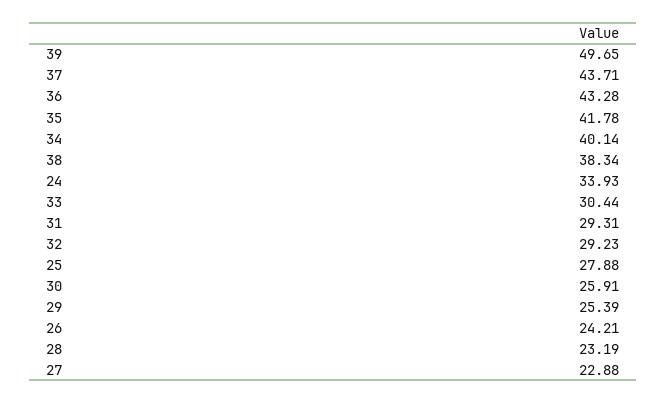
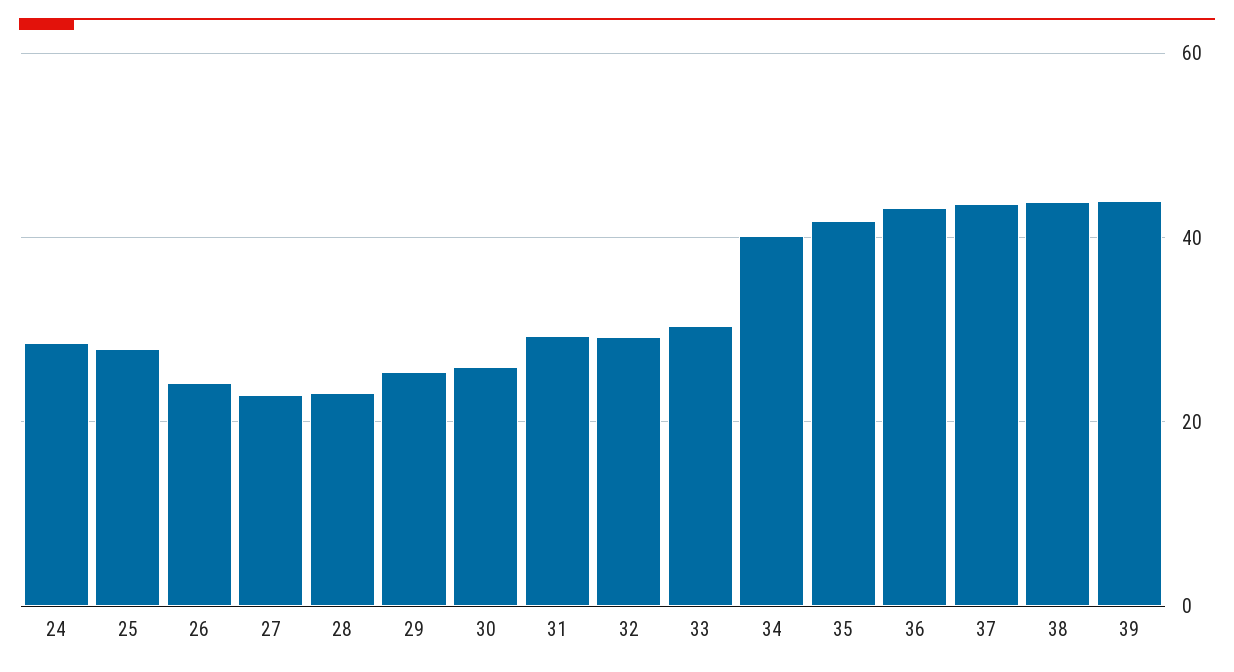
39: 49.65 -> 44
38: 38.34 -> 44
24: 33.93 -> 28

